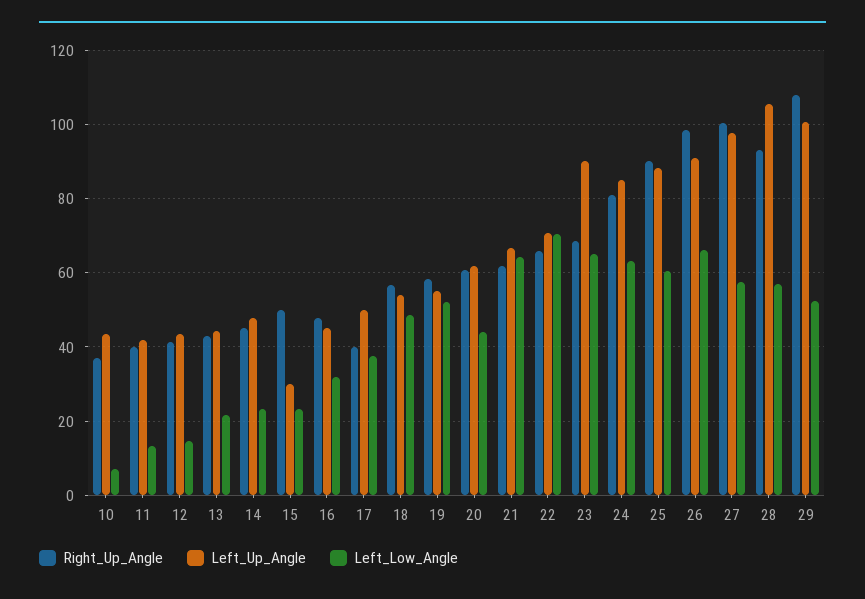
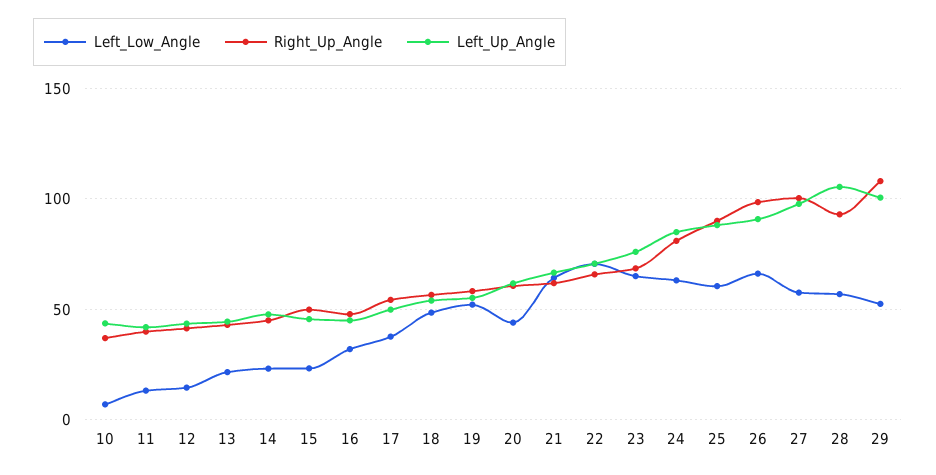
Left_Up_Angle, 15: 30 -> 45
Right_Up_Angle, 17: 40 -> 55
Left_Up_Angle, 23: 90 -> 75

